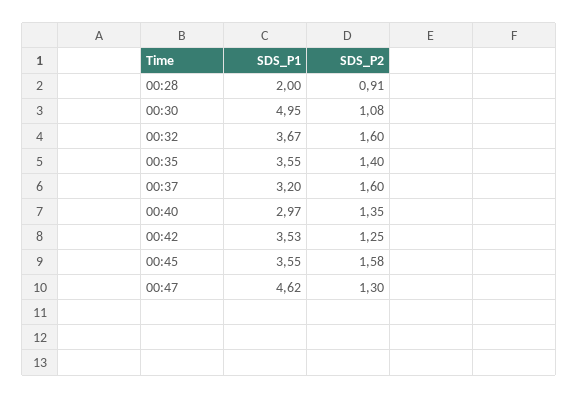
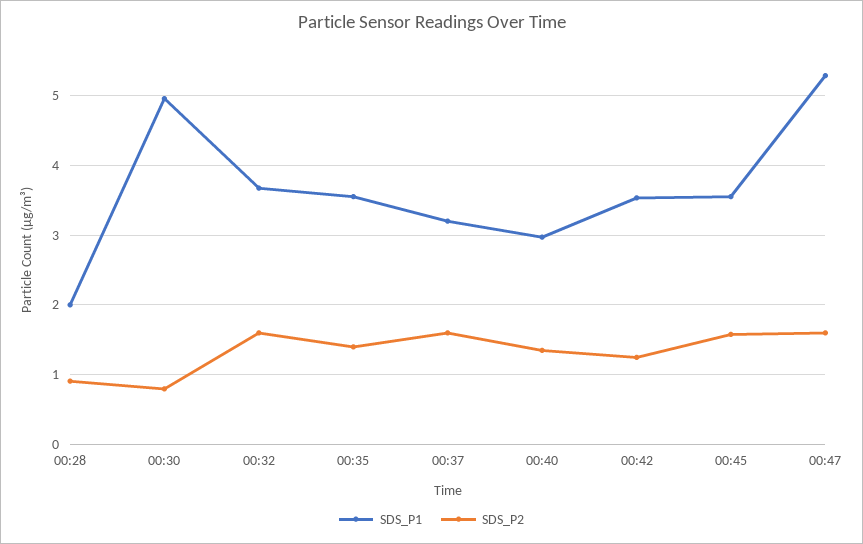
SDS_P2, 00:30: 1.08 -> 0.8
SDS_P1, 00:47: 4.62 -> 5.3
SDS_P2, 00:47: 1.3 -> 1.6

